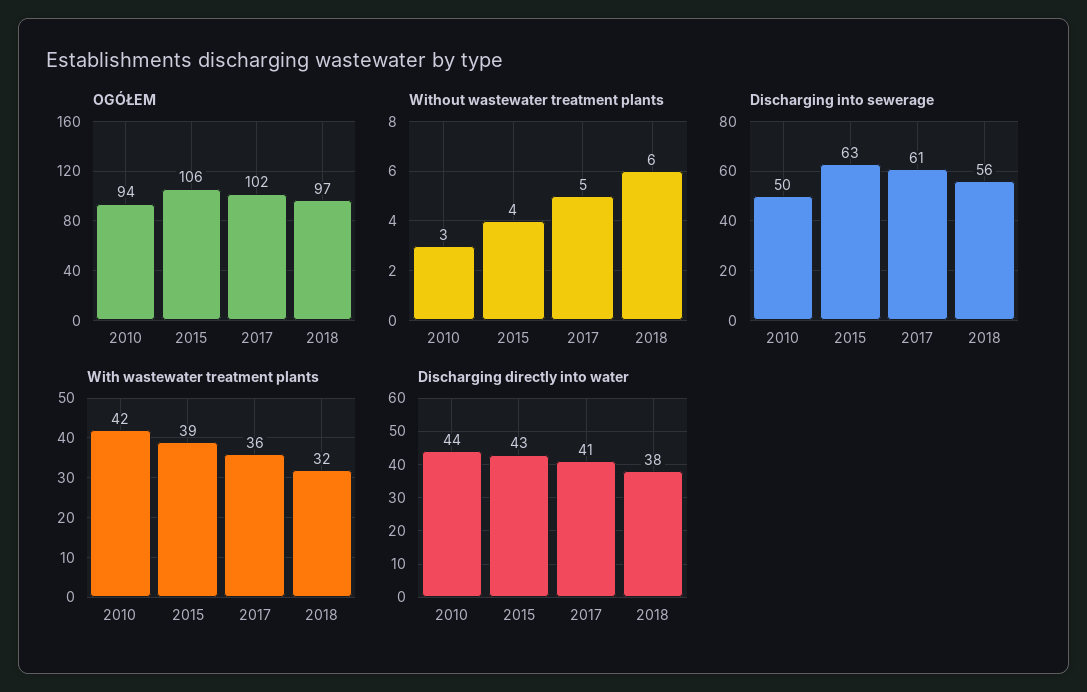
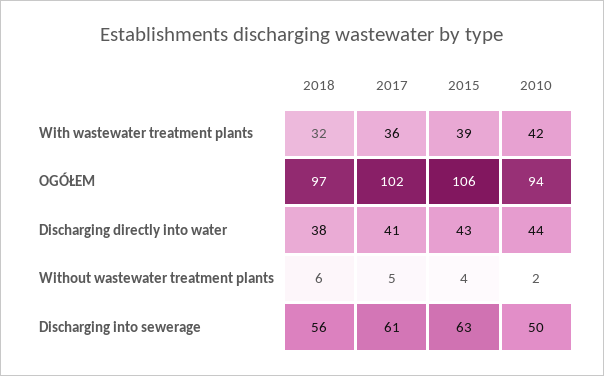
Without wastewater treatment plants, 2010: 3 -> 2

